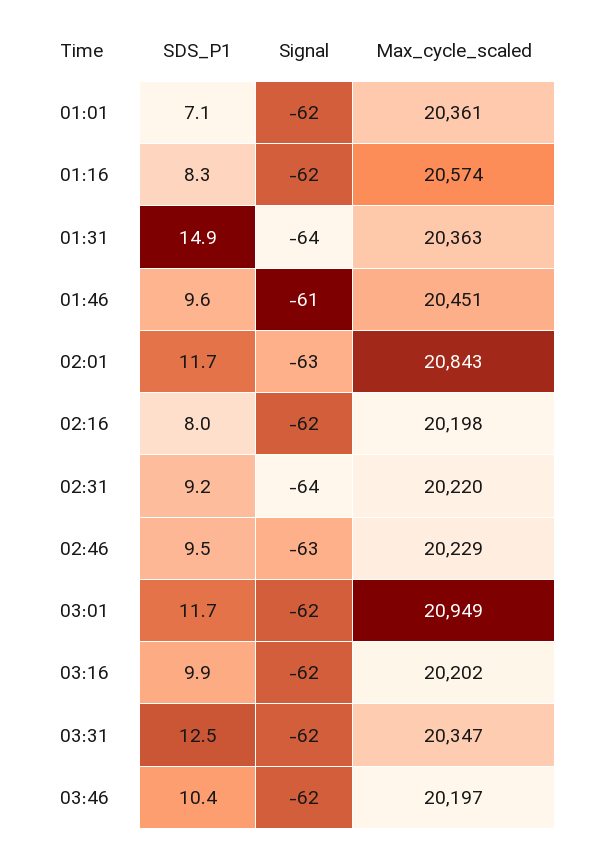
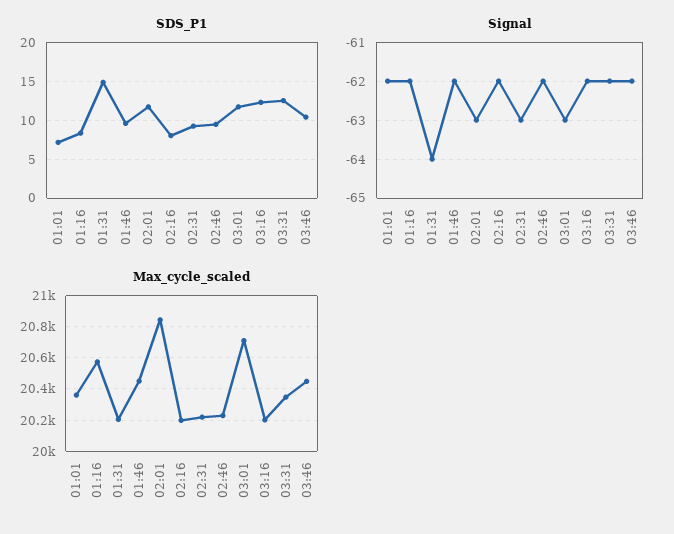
Max_cycle_scaled, 01:31: 20363 -> 20200
Signal, 01:46: -61 -> -62
Signal, 02:31: -64 -> -63
Signal, 02:46: -63 -> -62
Signal, 03:01: -62 -> -63
Max_cycle_scaled, 03:01: 20949 -> 20700
SDS_P1, 03:16: 9.9 -> 12
Max_cycle_scaled, 03:46: 20197 -> 20450

